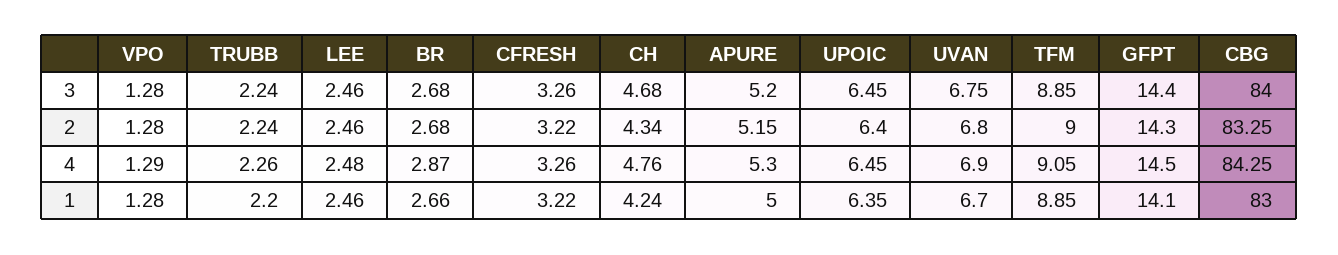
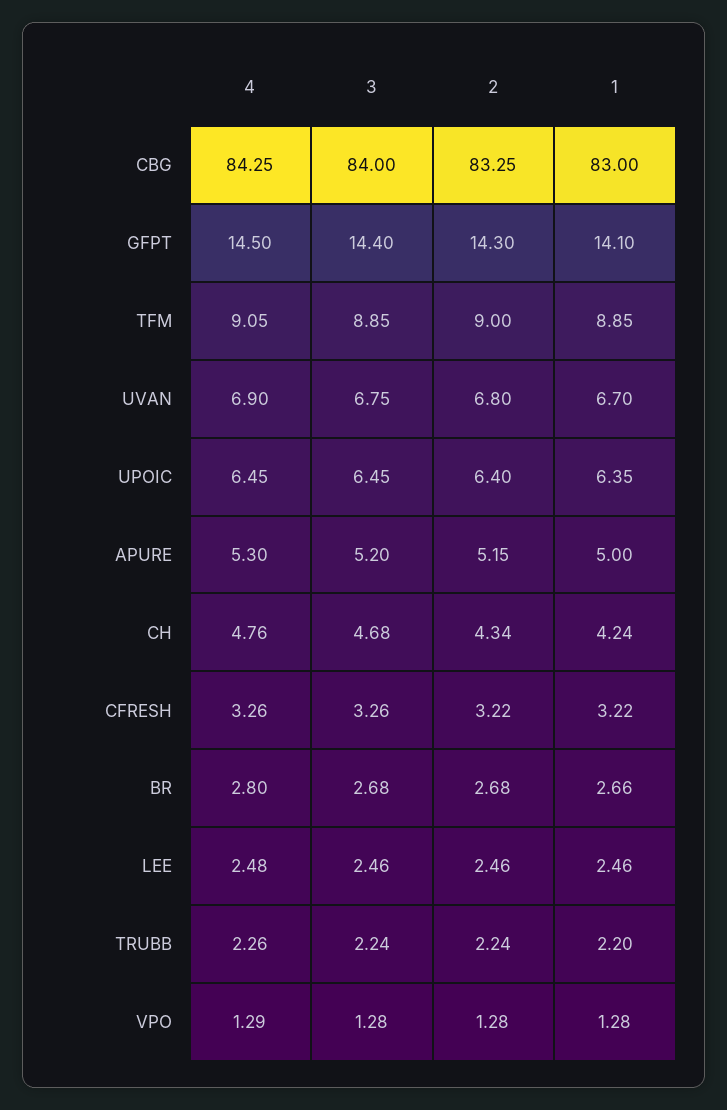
BR, 4: 2.87 -> 2.8

